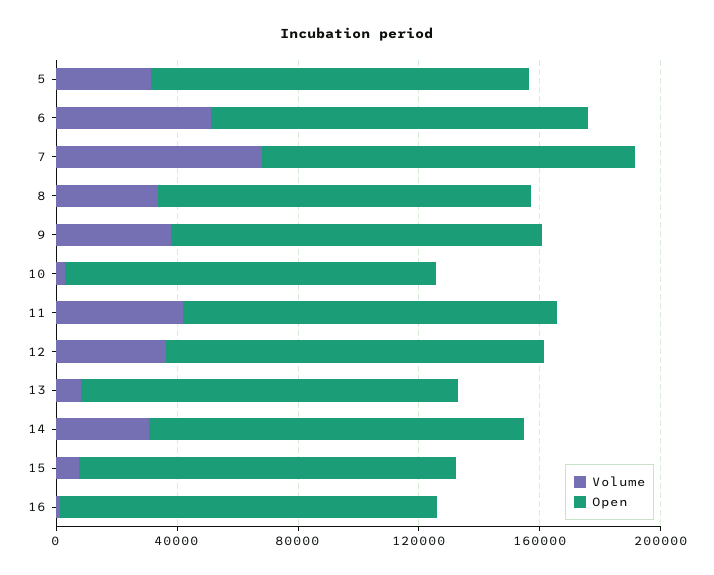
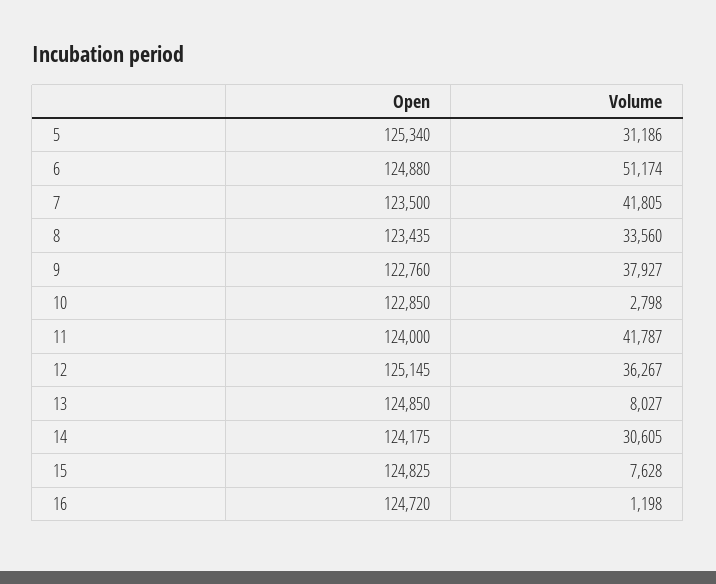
Volume, 7: 70000 -> 41805

